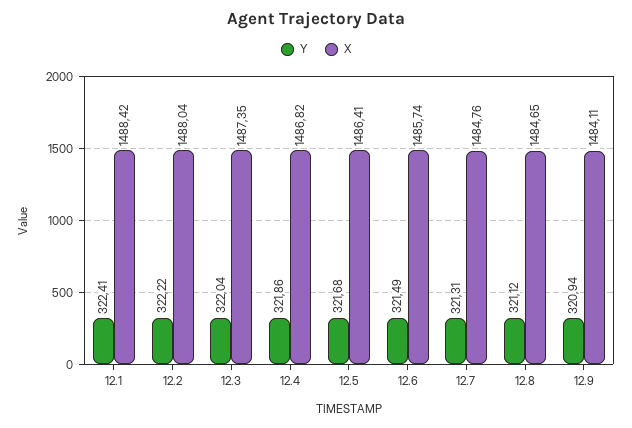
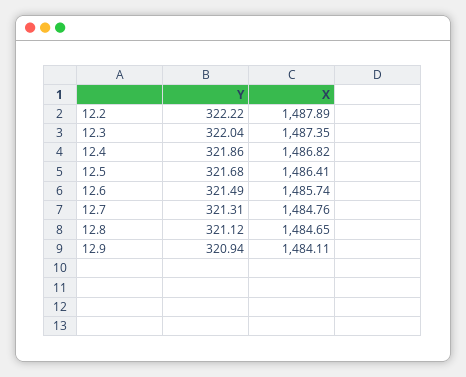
Y, 12.1: 322.41 -> none
X, 12.1: 1488.42 -> none
X, 12.2: 1488.04 -> 1487.89

